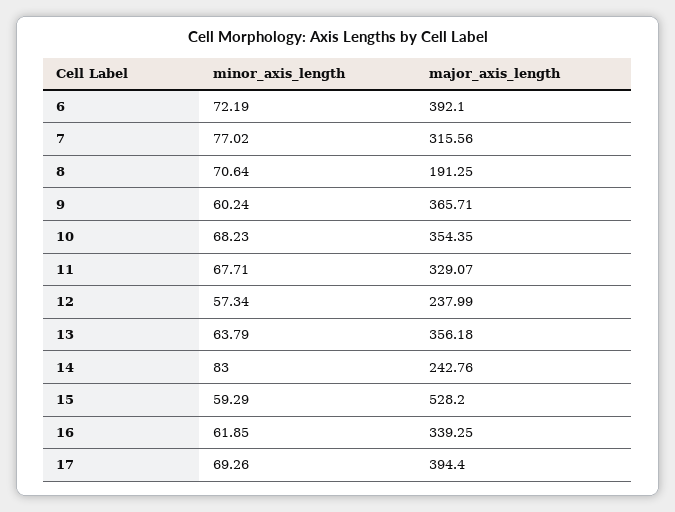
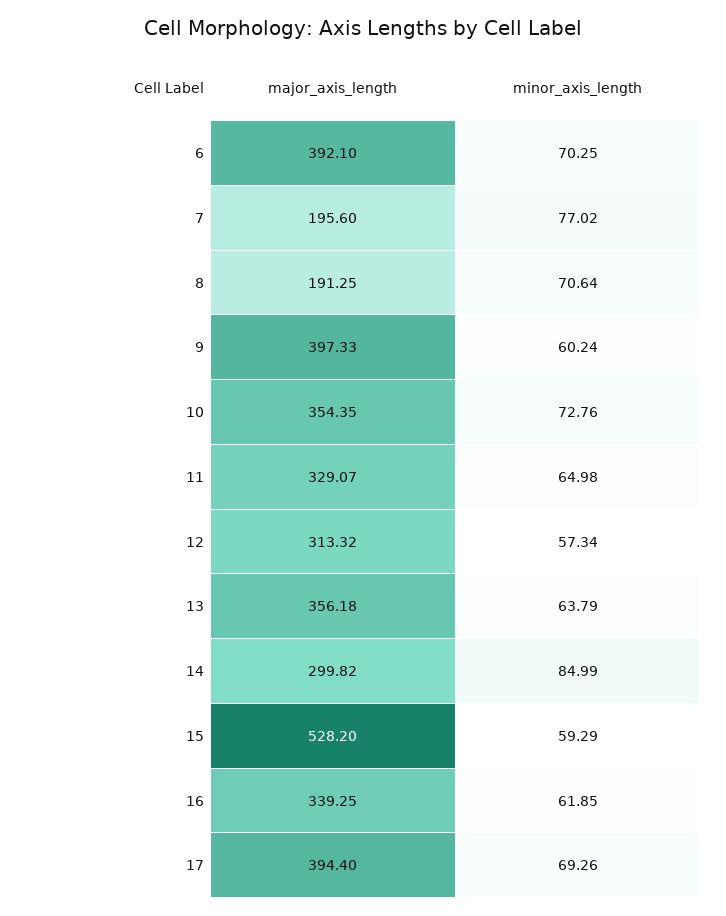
minor_axis_length, 6: 72.19 -> 70.25
major_axis_length, 7: 315.56 -> 195.6
major_axis_length, 9: 365.71 -> 397.33
minor_axis_length, 10: 68.23 -> 72.76
minor_axis_length, 11: 67.71 -> 64.98
major_axis_length, 12: 237.99 -> 313.32
minor_axis_length, 14: 83 -> 84.99
major_axis_length, 14: 242.76 -> 299.82

